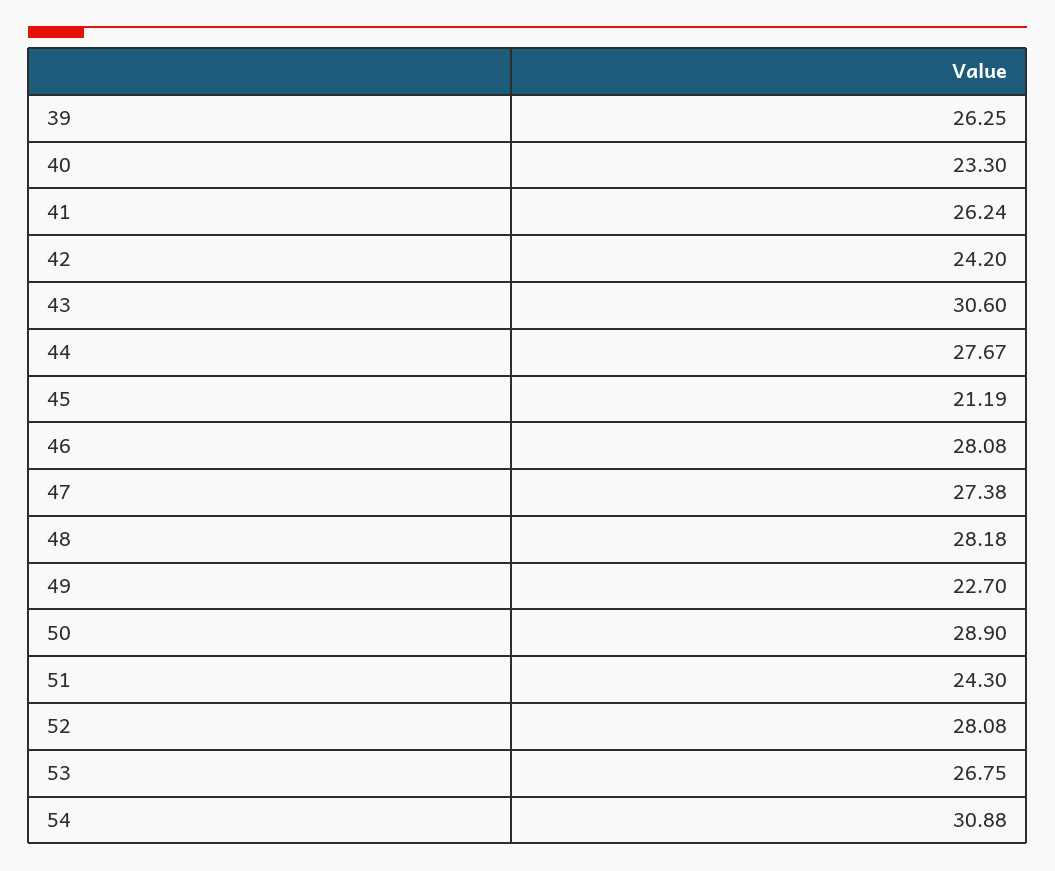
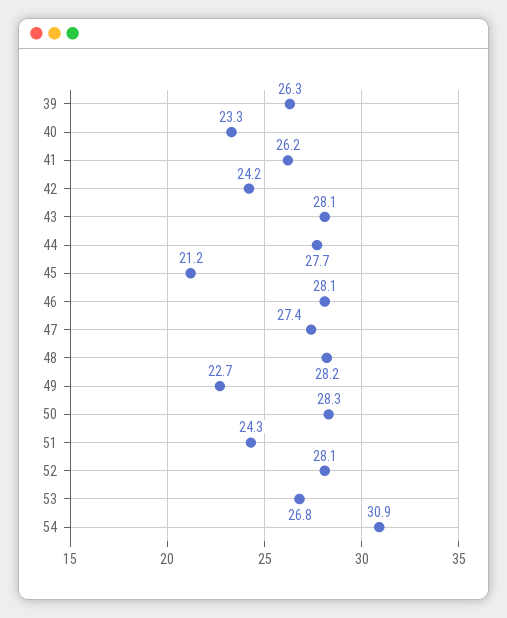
43: 30.6 -> 28.1
50: 28.9 -> 28.3

